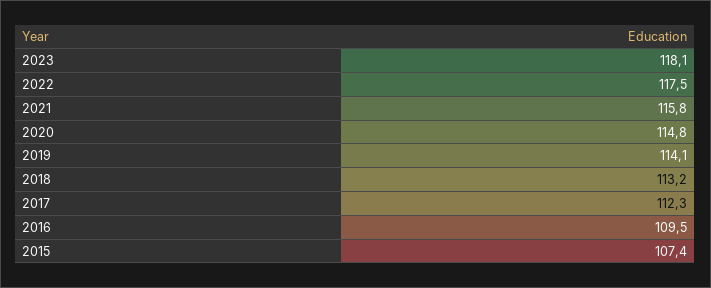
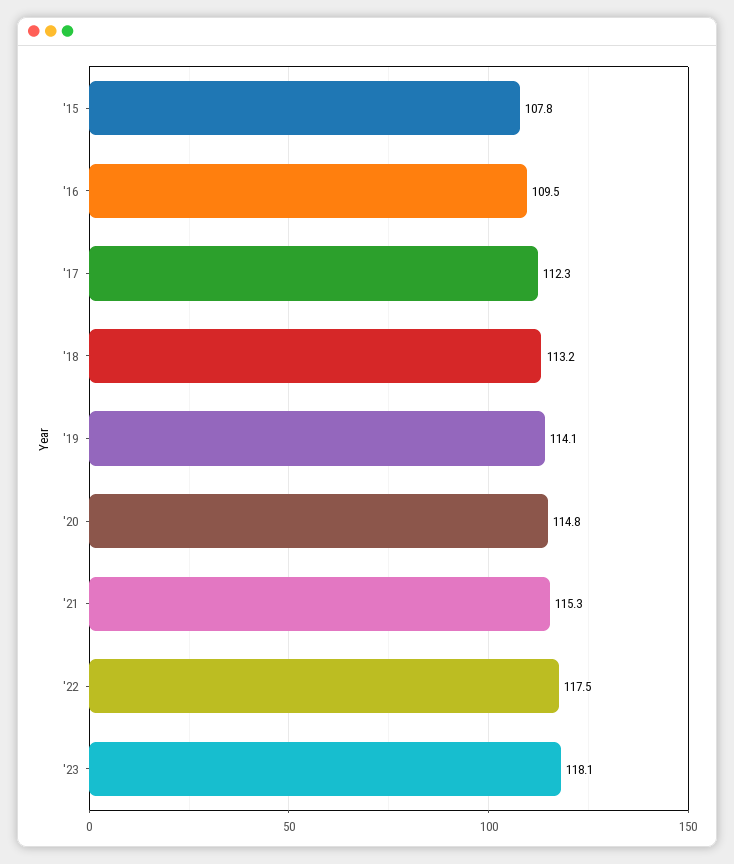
2021: 115.8 -> 115.3
2015: 107.4 -> 107.8

